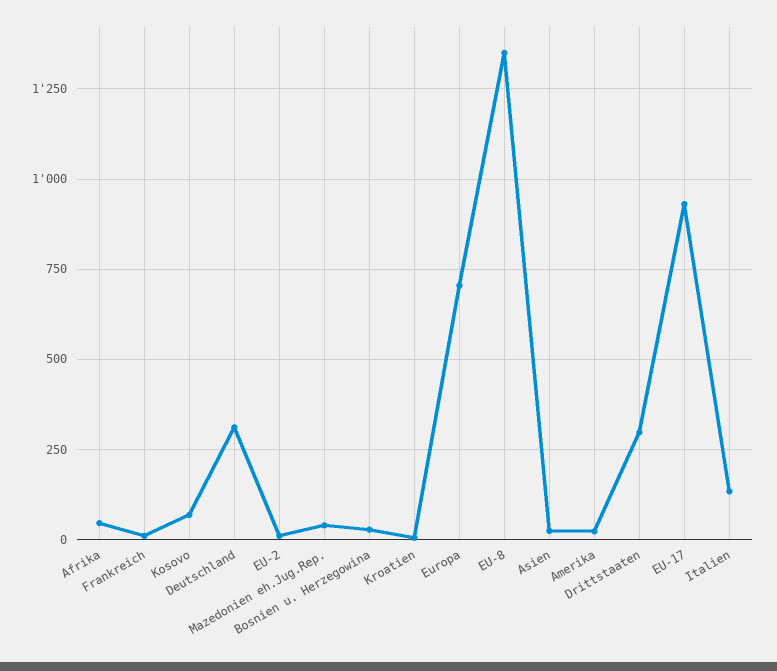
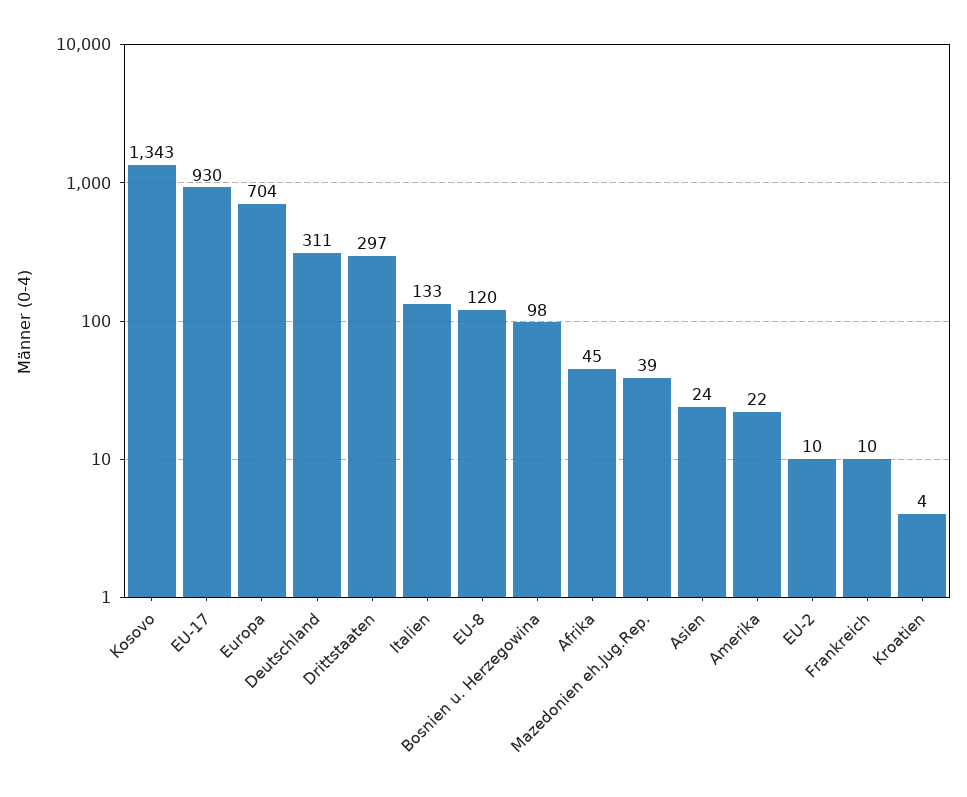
Kosovo: 75 -> 1343
Bosnien u. Herzegowina: 25 -> 98
EU-8: 1350 -> 120

